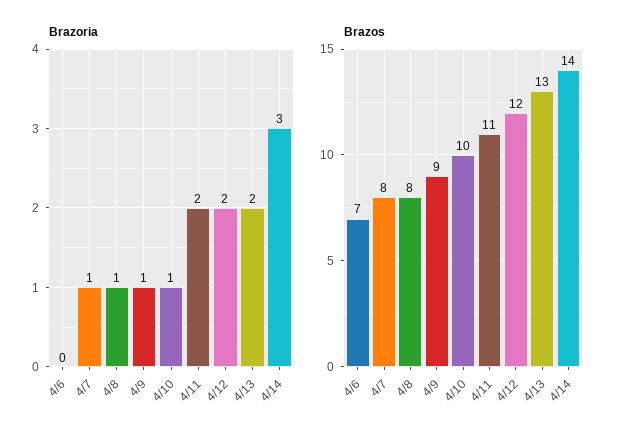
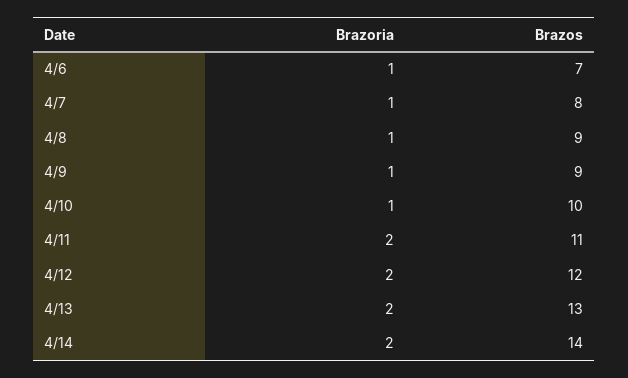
Brazoria, 4/6: 0 -> 1
Brazoria, 4/14: 3 -> 2
Brazos, 4/8: 8 -> 9

